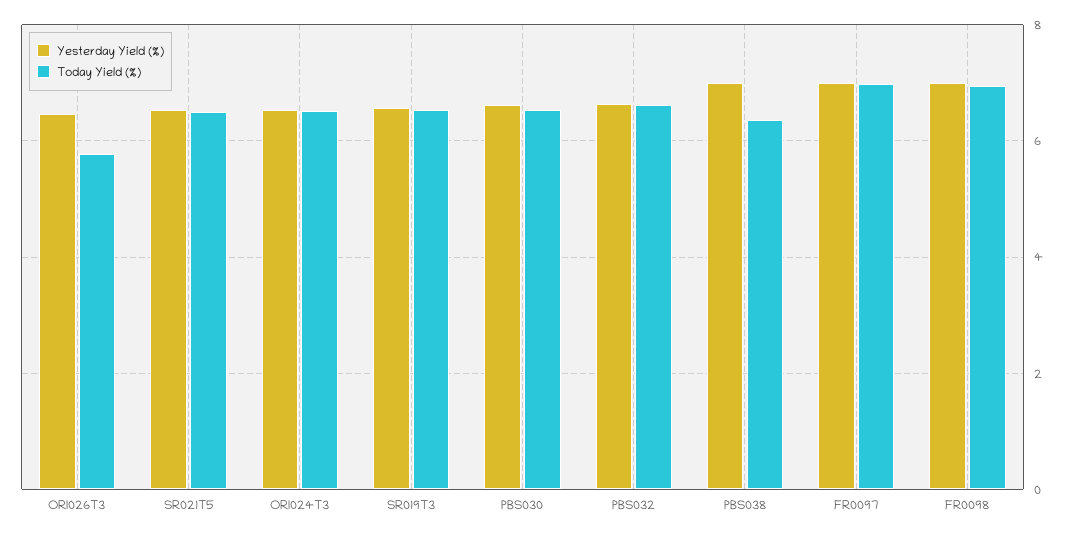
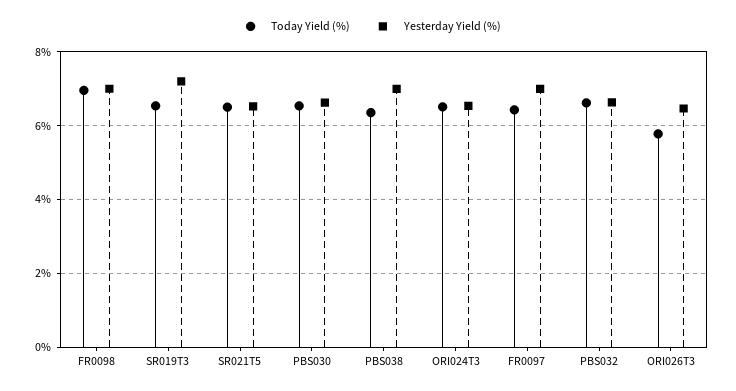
Yesterday Yield (%), SR019T3: 6.6 -> 7.2
Today Yield (%), FR0097: 7 -> 6.4

